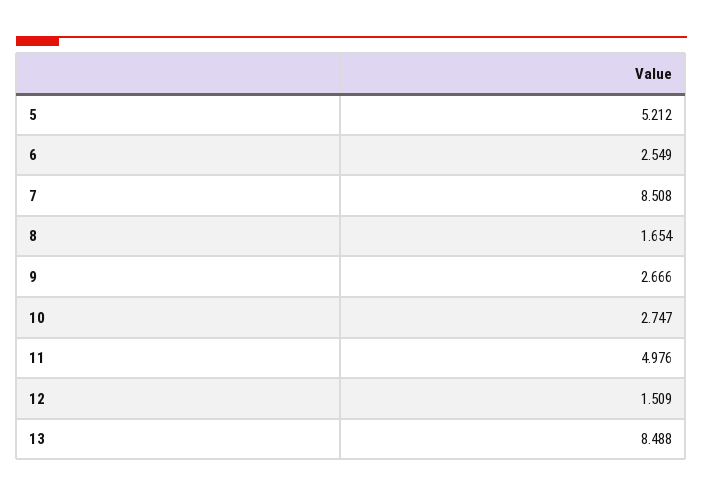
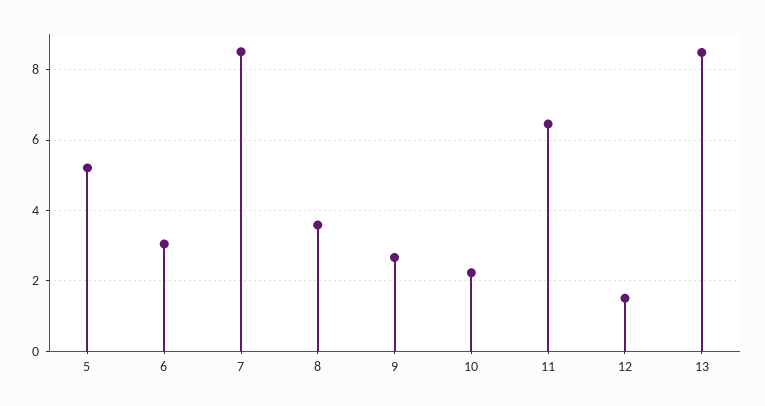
6: 2.549 -> 3
8: 1.654 -> 3.6
10: 2.747 -> 2.2
11: 4.976 -> 6.4

